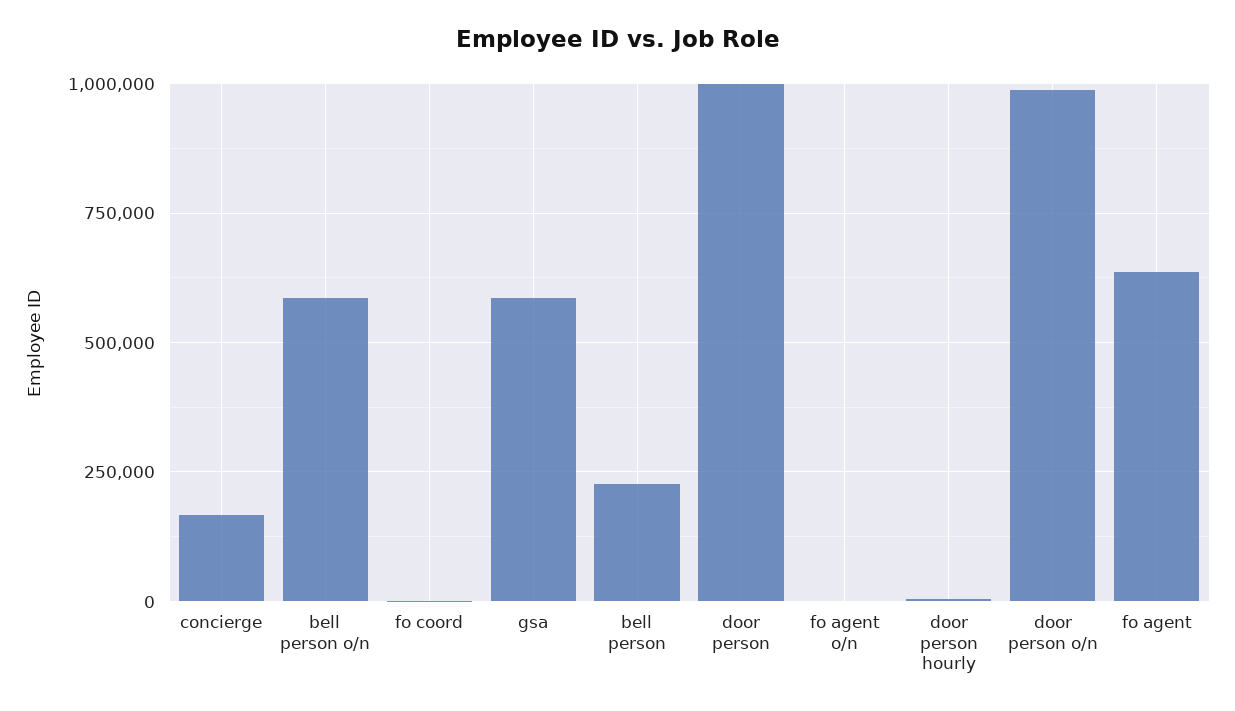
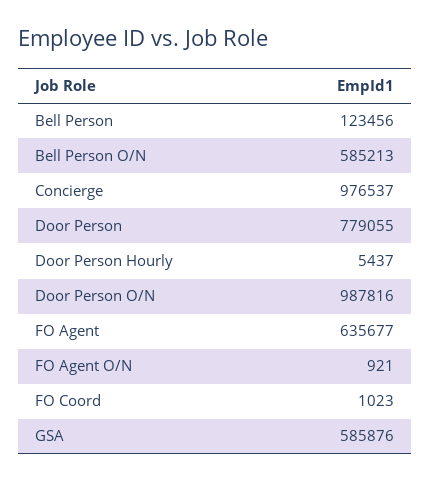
concierge: 175000 -> 976537
bell person: 225000 -> 123456
door person: 1000000 -> 779055

